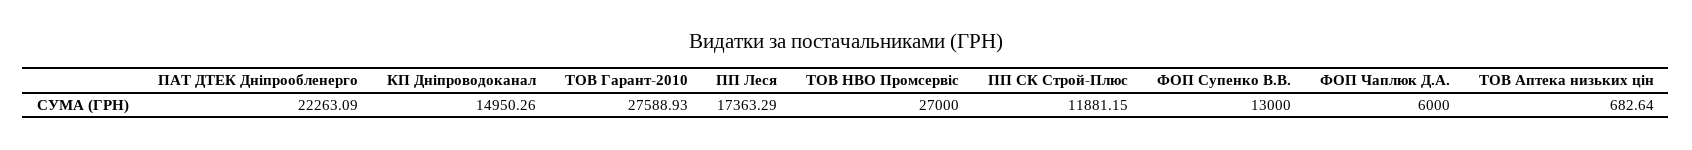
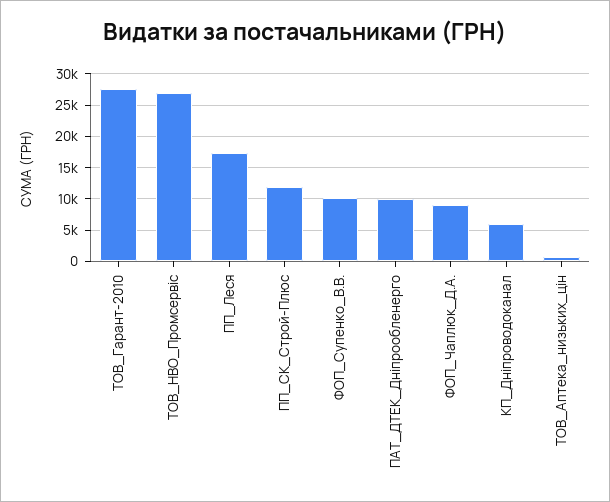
ПАТ ДТЕК Дніпрообленерго: 22263.09 -> 10000
КП Дніпроводоканал: 14950.26 -> 6000
ФОП Супенко В.В.: 13000 -> 10000
ФОП Чаплюк Д.А.: 6000 -> 9000

